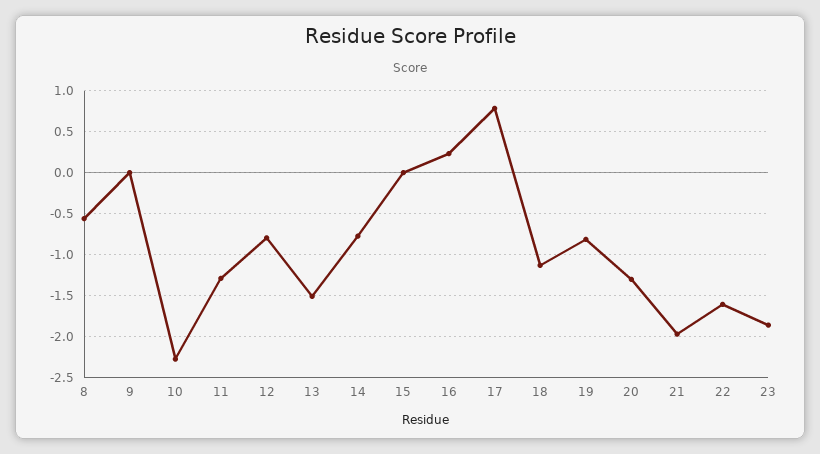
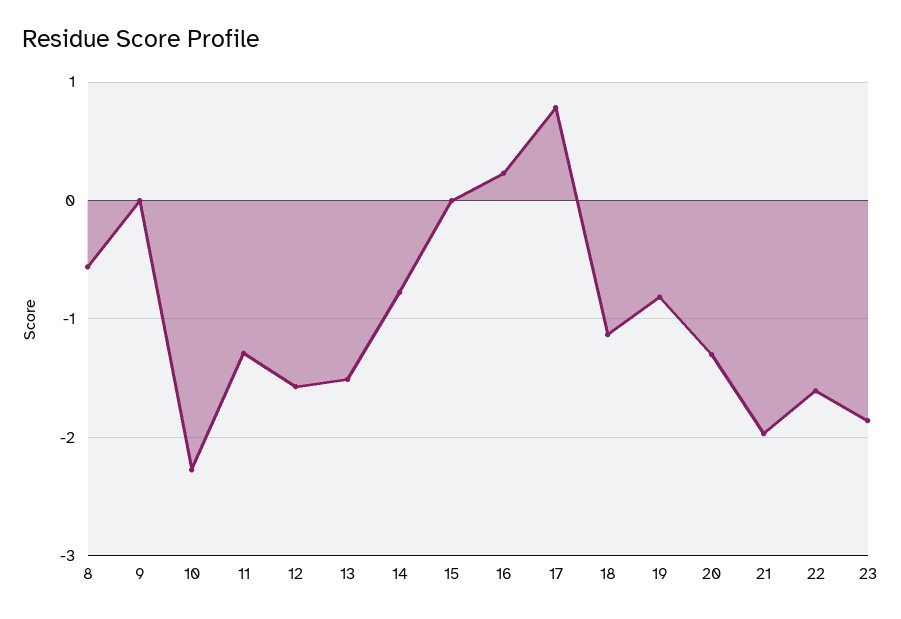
12: -0.8 -> -1.6

